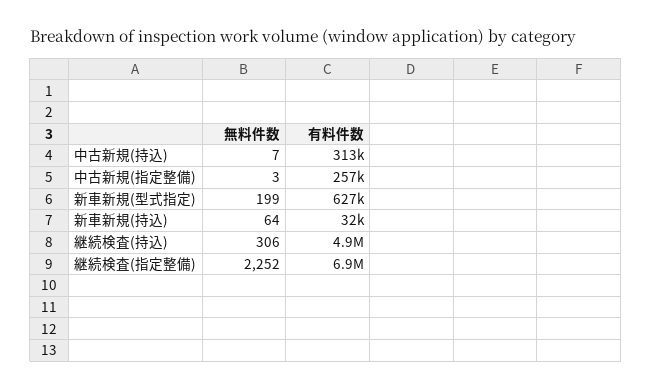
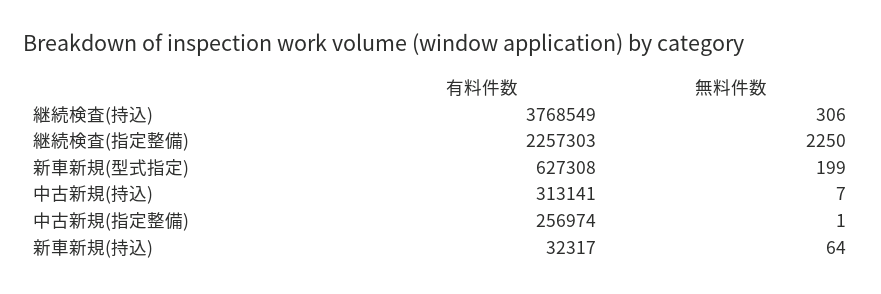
無料件数, 中古新規(指定整備): 3 -> 1
有料件数, 継続検査(持込): 4900000 -> 3768549
無料件数, 継続検査(指定整備): 2252 -> 2250
有料件数, 継続検査(指定整備): 6900000 -> 2257303

